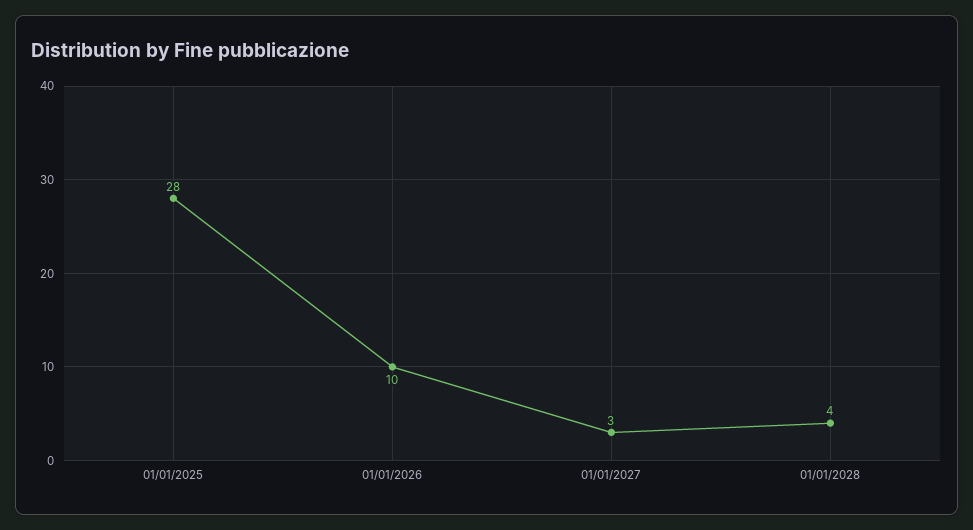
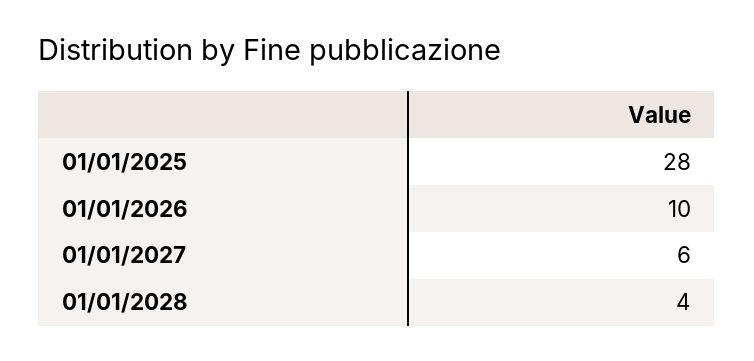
01/01/2027: 3 -> 6

